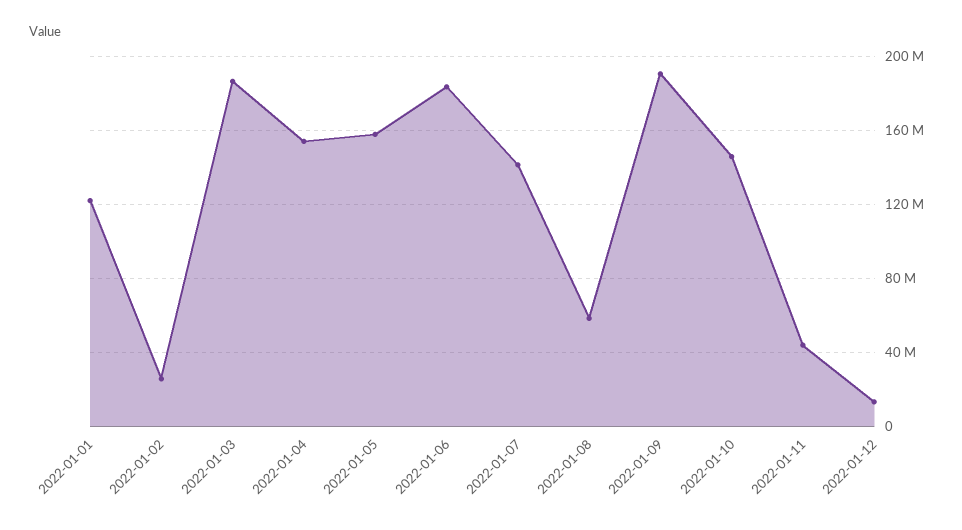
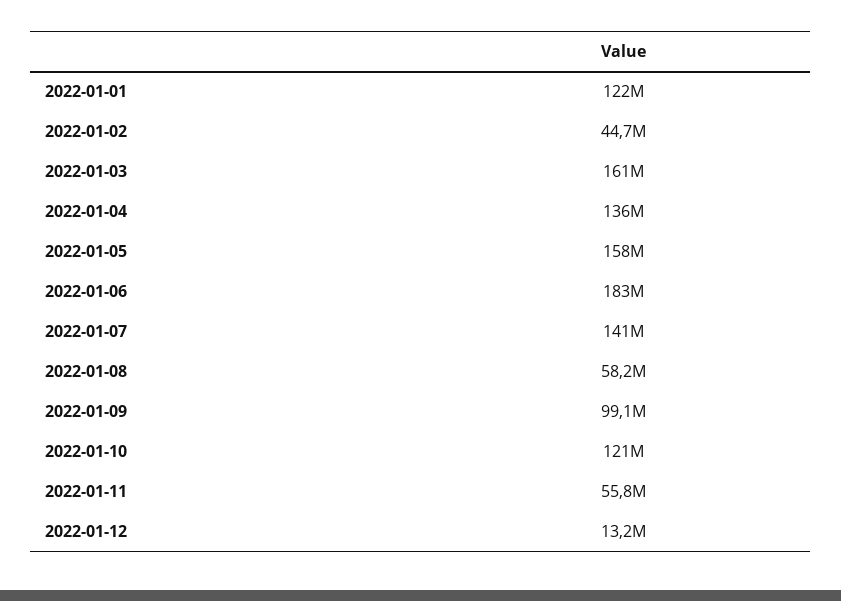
2022-01-02: 25000000 -> 44700000
2022-01-03: 185000000 -> 161000000
2022-01-04: 155000000 -> 136000000
2022-01-09: 190000000 -> 99100000
2022-01-10: 145000000 -> 121000000
2022-01-11: 45000000 -> 55800000

